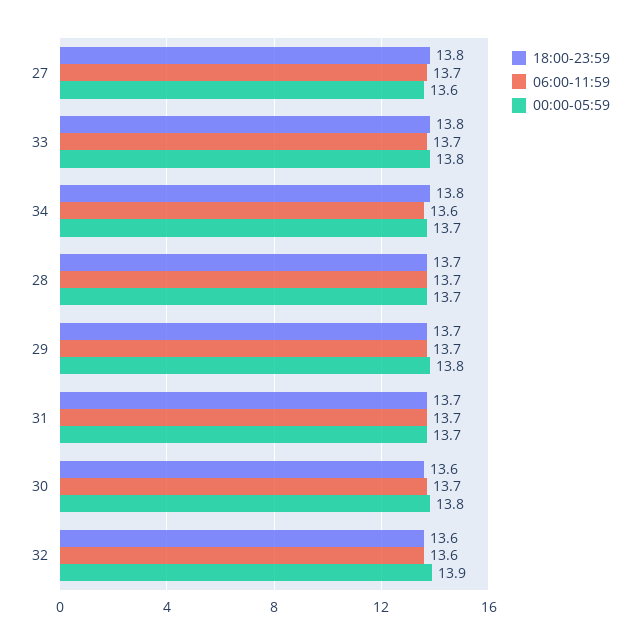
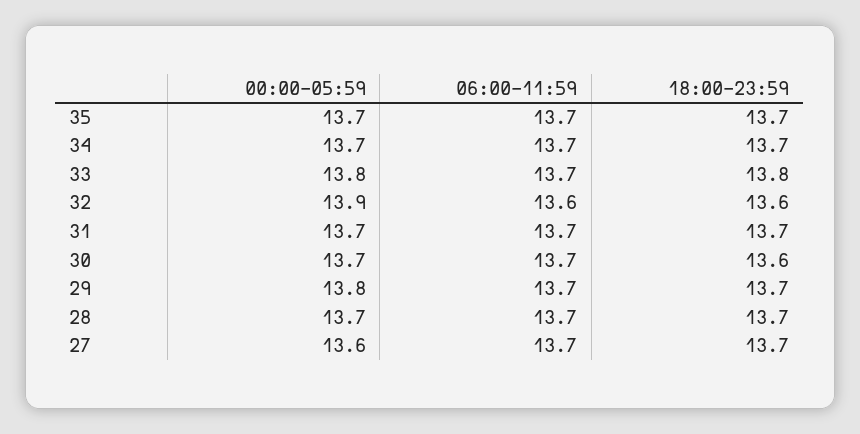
18:00-23:59, 27: 13.8 -> 13.7
18:00-23:59, 34: 13.8 -> 13.7
06:00-11:59, 34: 13.6 -> 13.7
00:00-05:59, 30: 13.8 -> 13.7
00:00-05:59, 35: none -> 13.7
06:00-11:59, 35: none -> 13.7
18:00-23:59, 35: none -> 13.7

